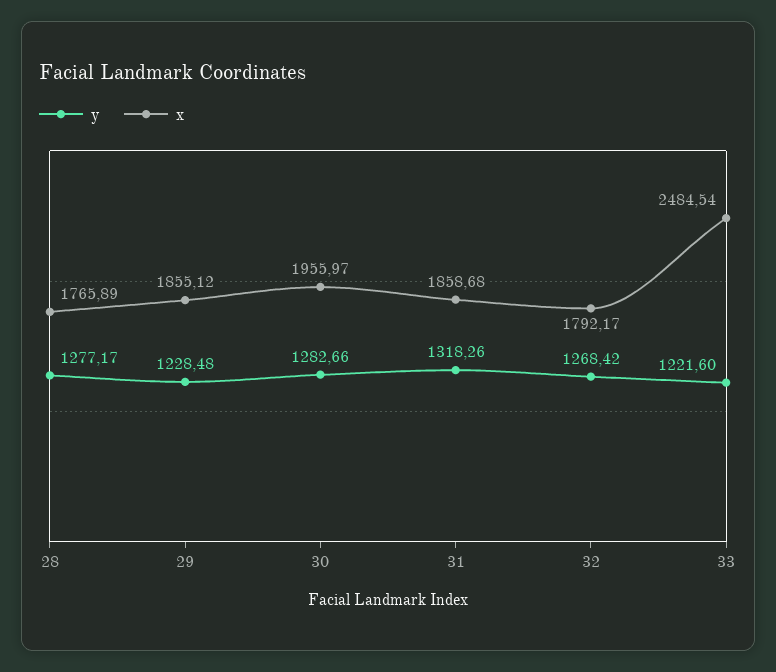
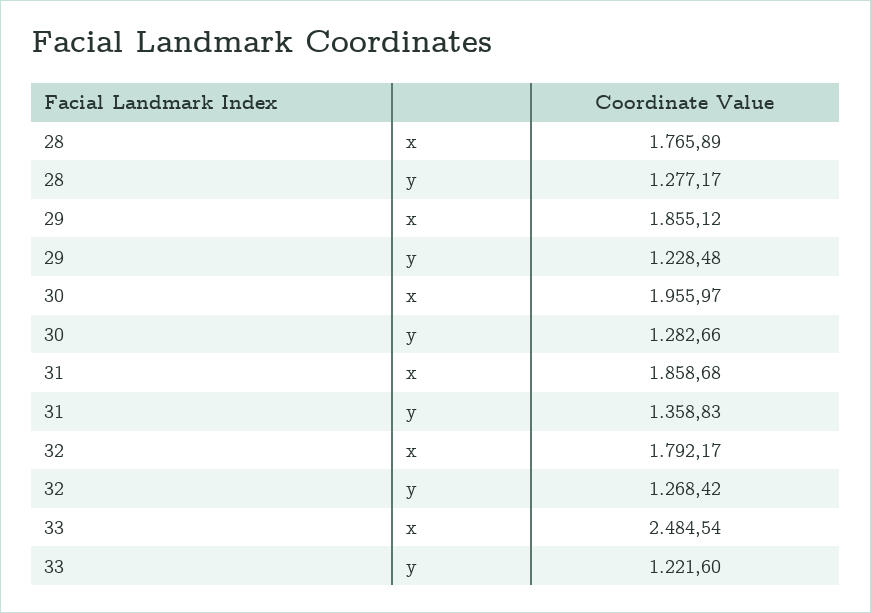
y, 31: 1318.26 -> 1358.83

